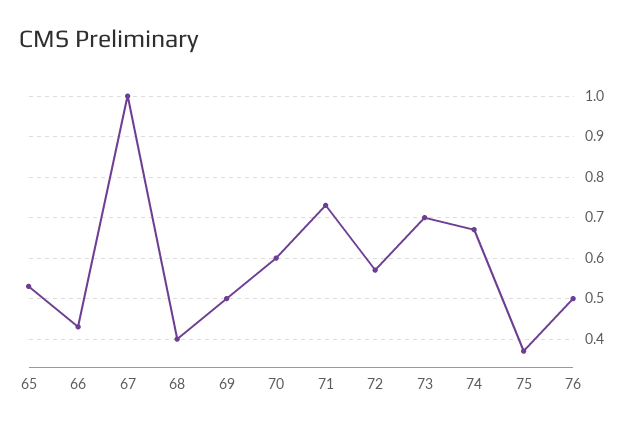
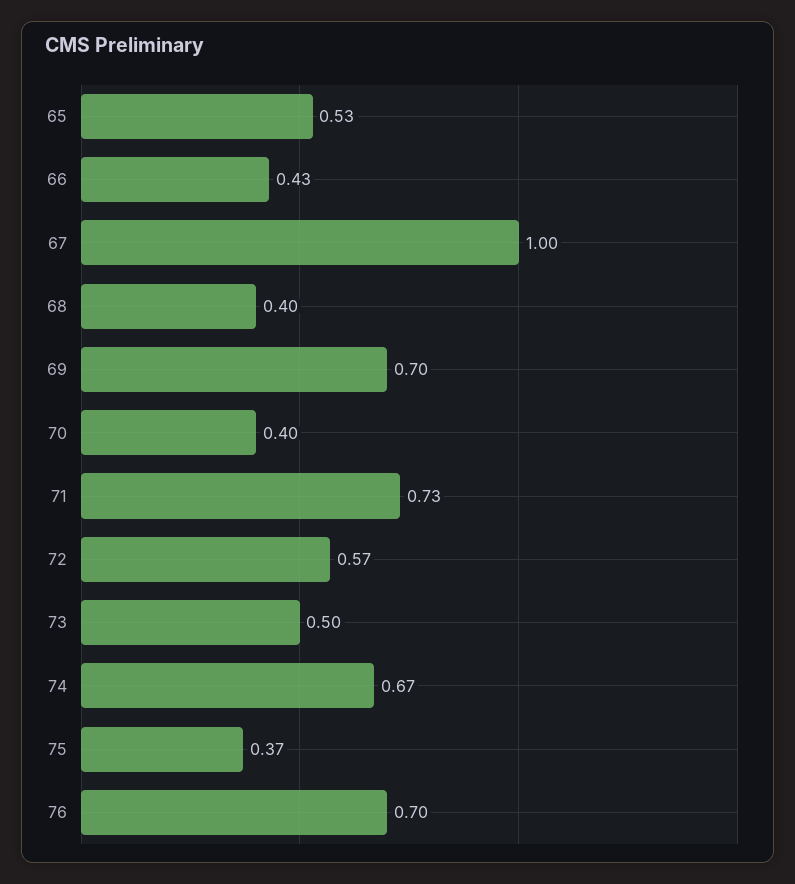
69: 0.5 -> 0.7
70: 0.6 -> 0.4
73: 0.7 -> 0.5
76: 0.5 -> 0.7

